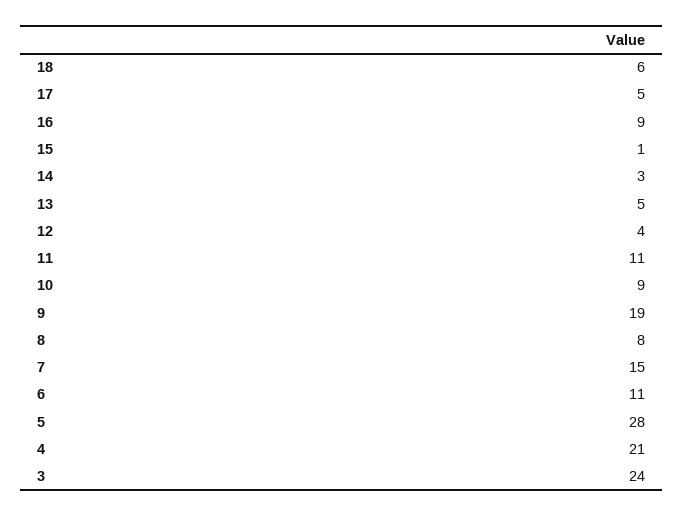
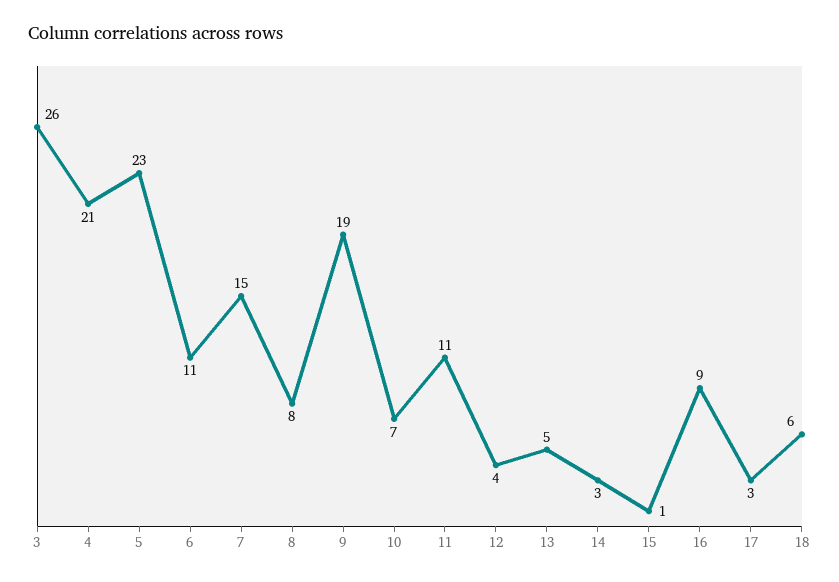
17: 5 -> 3
10: 9 -> 7
5: 28 -> 23
3: 24 -> 26

